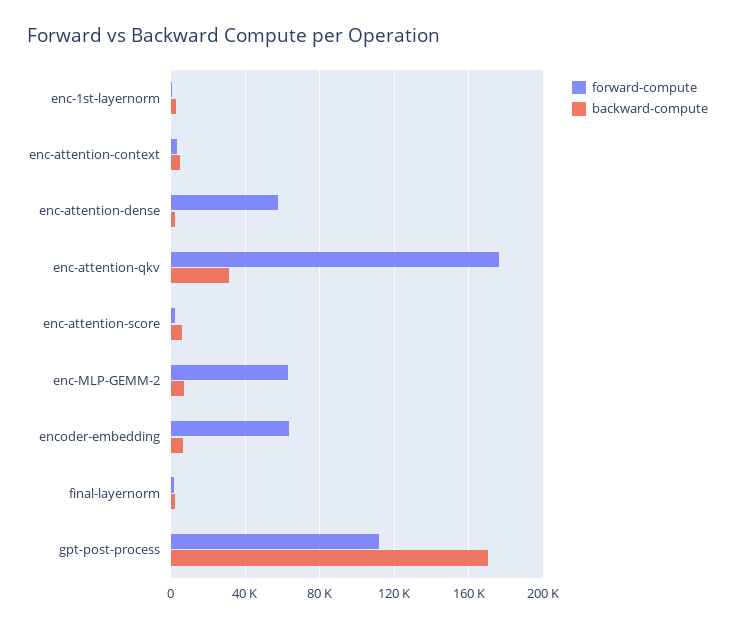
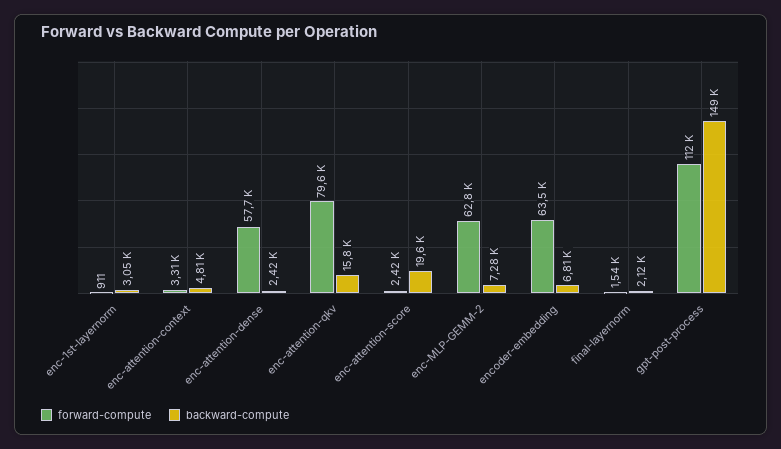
forward-compute, enc-attention-qkv: 175000 -> 79600
backward-compute, enc-attention-qkv: 30000 -> 15800
backward-compute, enc-attention-score: 5000 -> 19600
backward-compute, gpt-post-process: 170000 -> 149000

